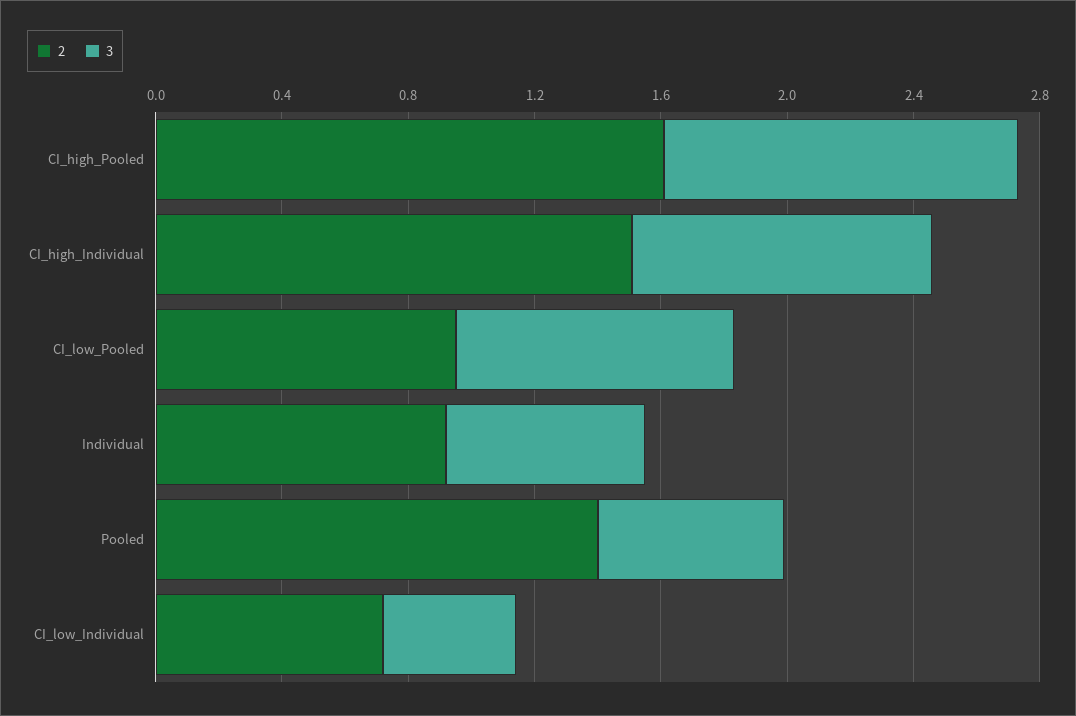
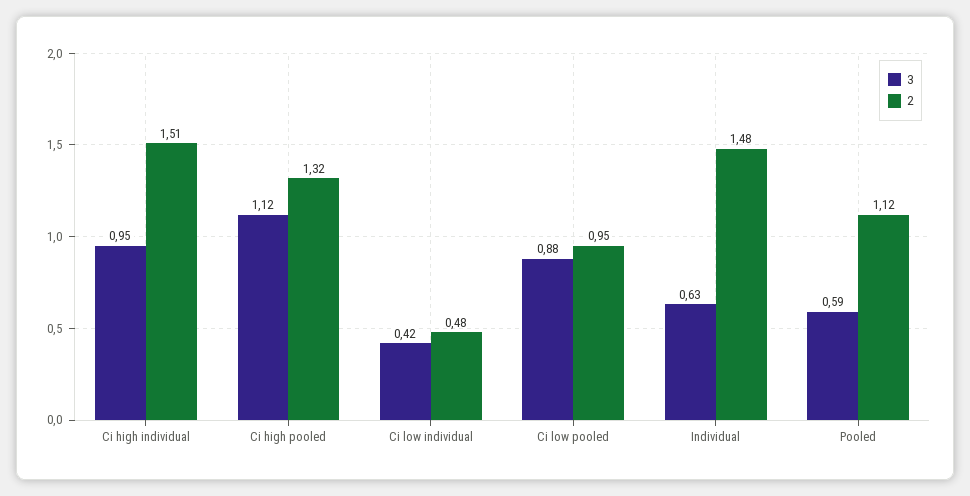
2, CI_high_Pooled: 1.6 -> 1.32
2, Individual: 0.9 -> 1.48
2, Pooled: 1.4 -> 1.12
2, CI_low_Individual: 0.7 -> 0.48

